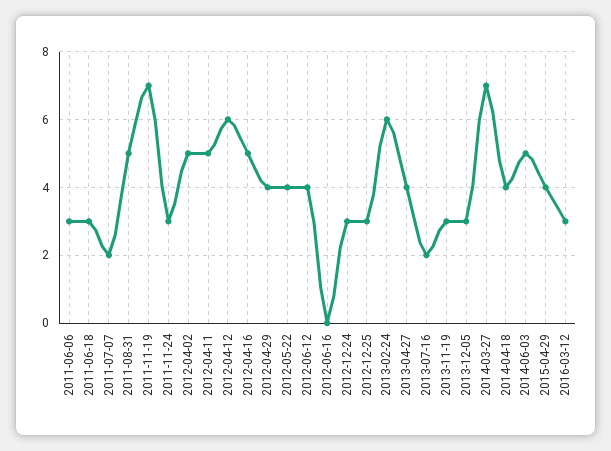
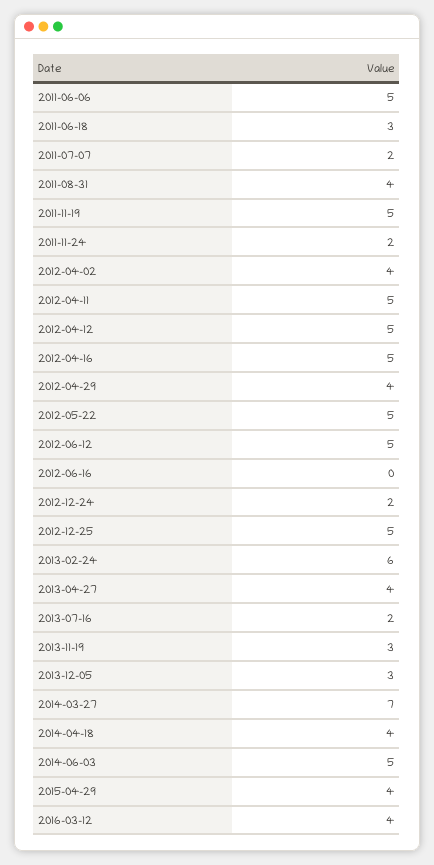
2011-06-06: 3 -> 5
2011-08-31: 5 -> 4
2011-11-19: 7 -> 5
2011-11-24: 3 -> 2
2012-04-02: 5 -> 4
2012-04-12: 6 -> 5
2012-05-22: 4 -> 5
2012-06-12: 4 -> 5
2012-12-24: 3 -> 2
2012-12-25: 3 -> 5
2016-03-12: 3 -> 4

